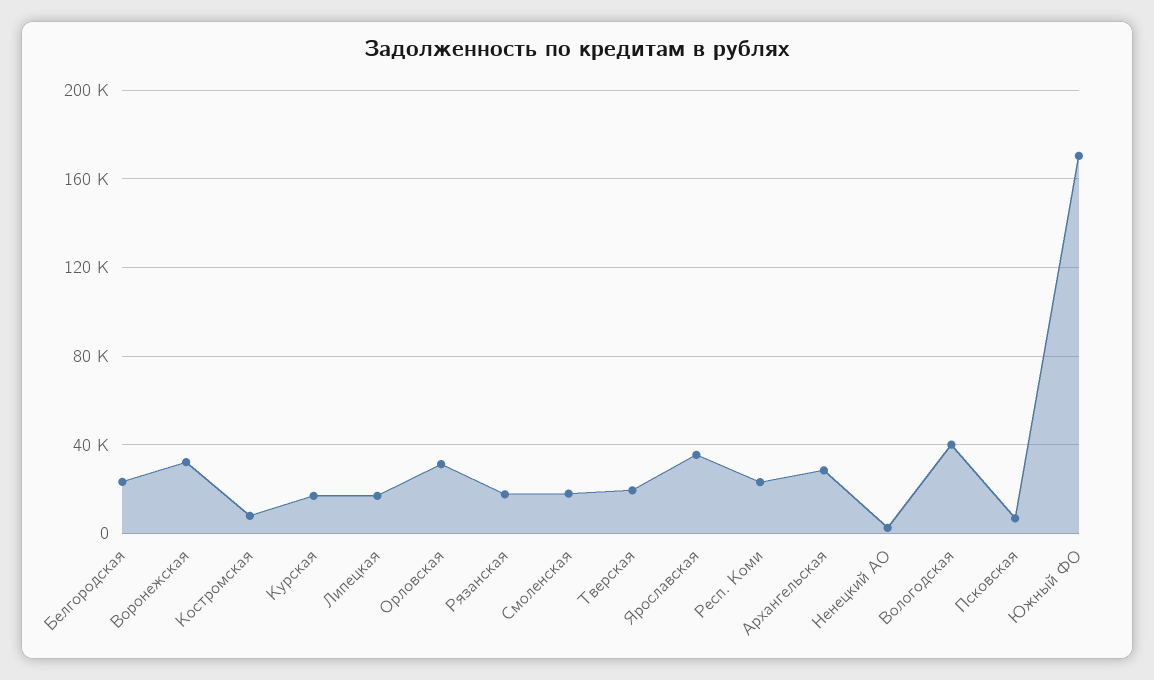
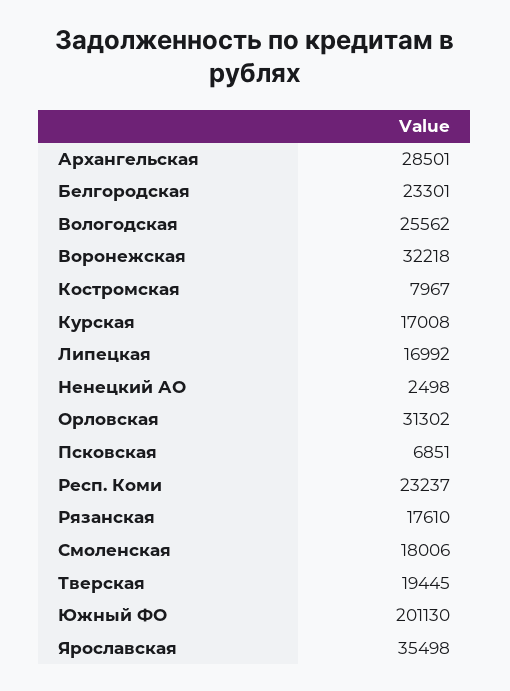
Вологодская: 40000 -> 25562
Южный ФО: 170000 -> 201130

